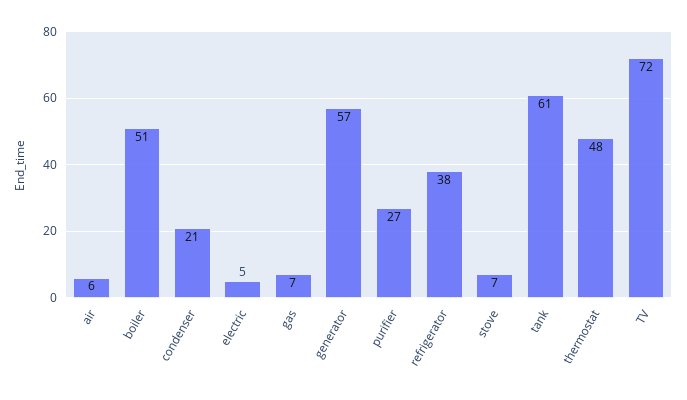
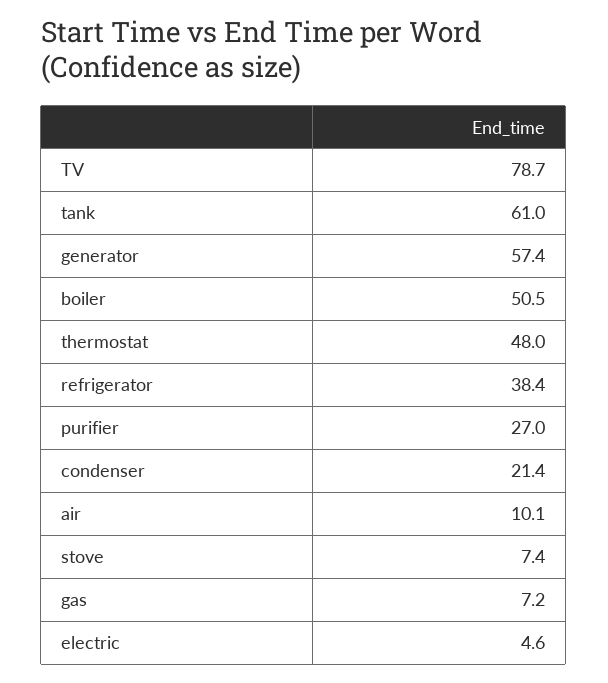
air: 6 -> 10.1
TV: 72 -> 78.7

